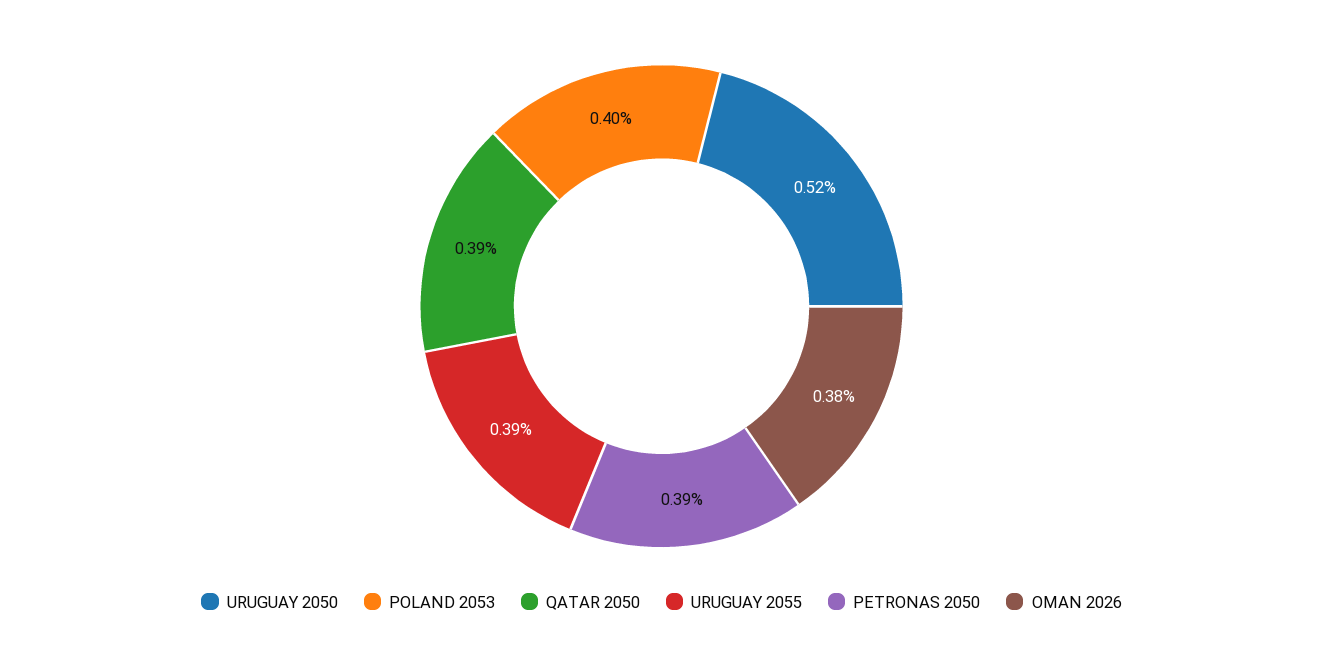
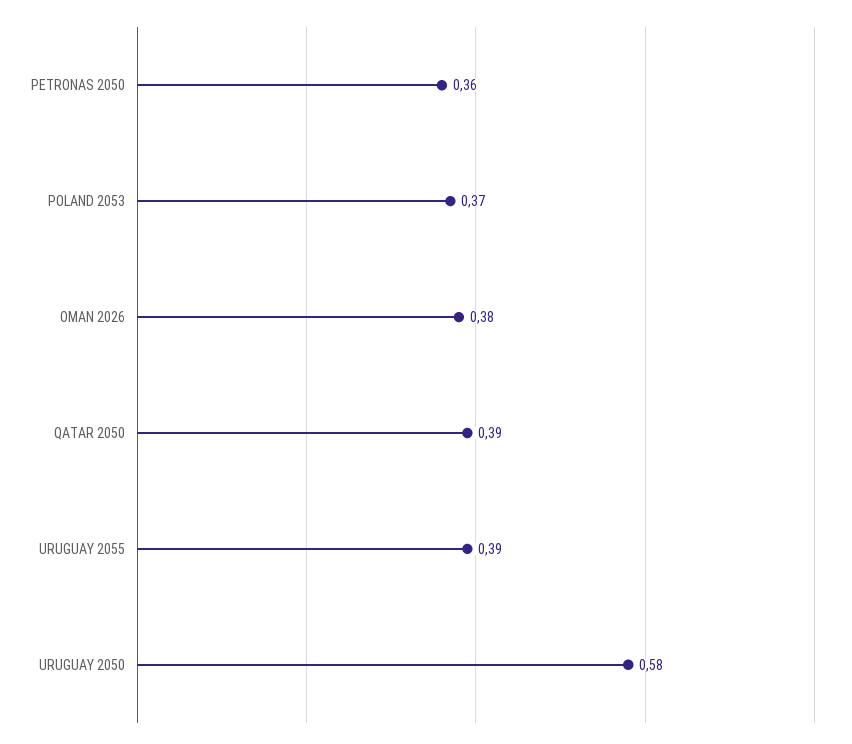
URUGUAY 2050: 0.52 -> 0.58
POLAND 2053: 0.4 -> 0.37
PETRONAS 2050: 0.39 -> 0.36

